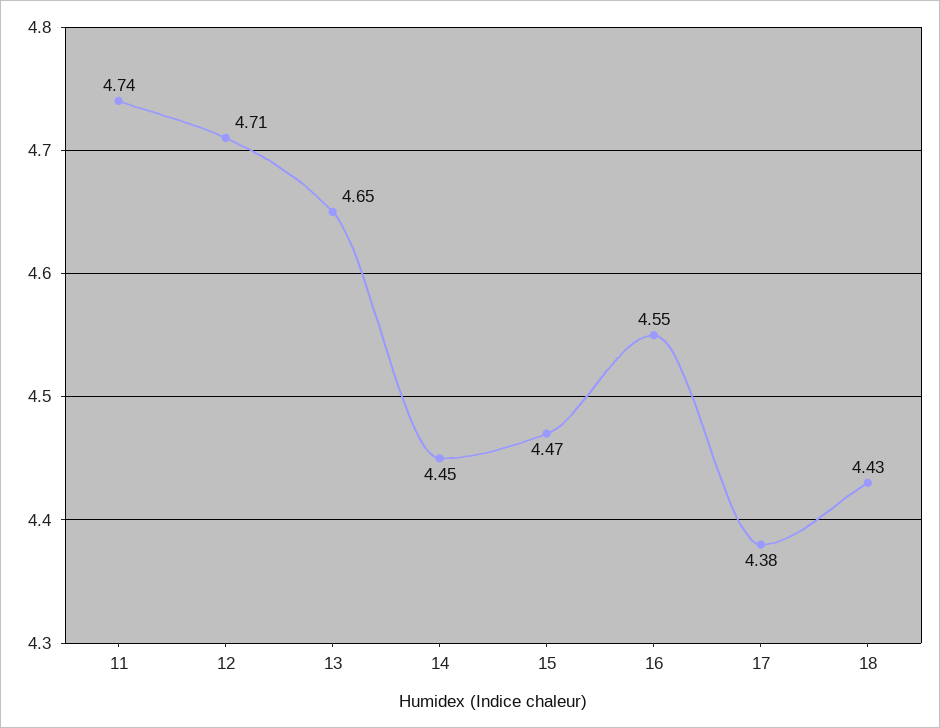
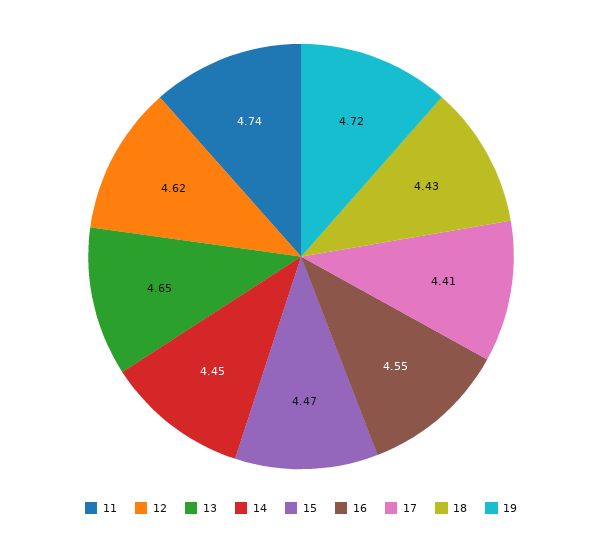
12: 4.71 -> 4.62
17: 4.38 -> 4.41
19: none -> 4.72

